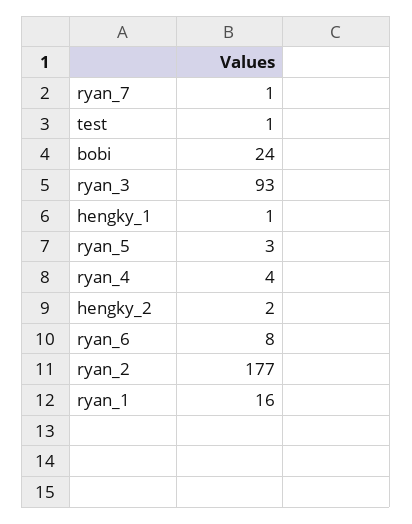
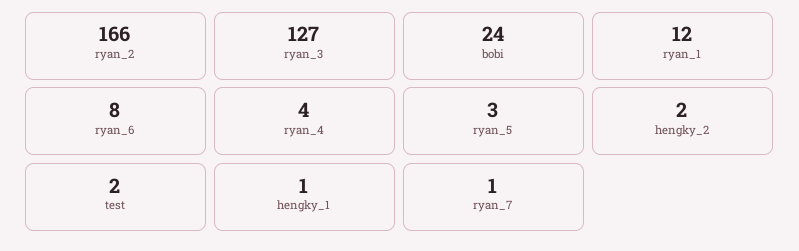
test: 1 -> 2
ryan_3: 93 -> 127
ryan_2: 177 -> 166
ryan_1: 16 -> 12

